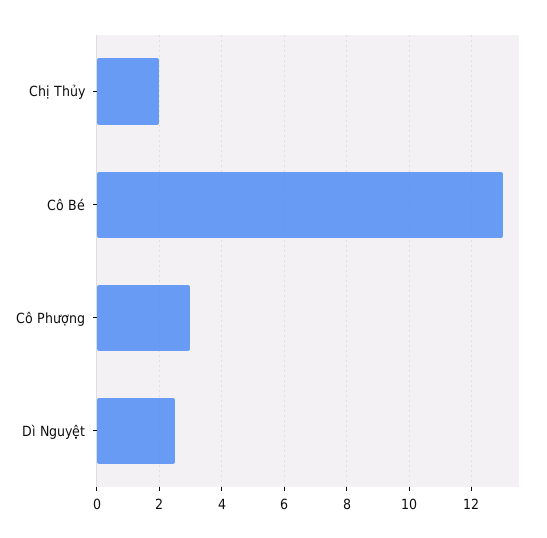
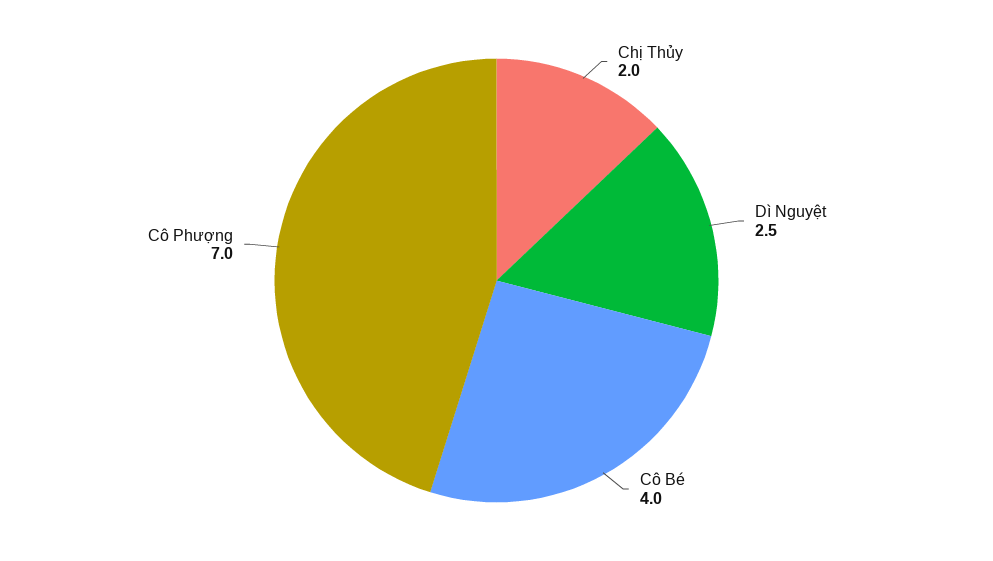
Cô Bé: 13 -> 4
Cô Phượng: 3 -> 7

